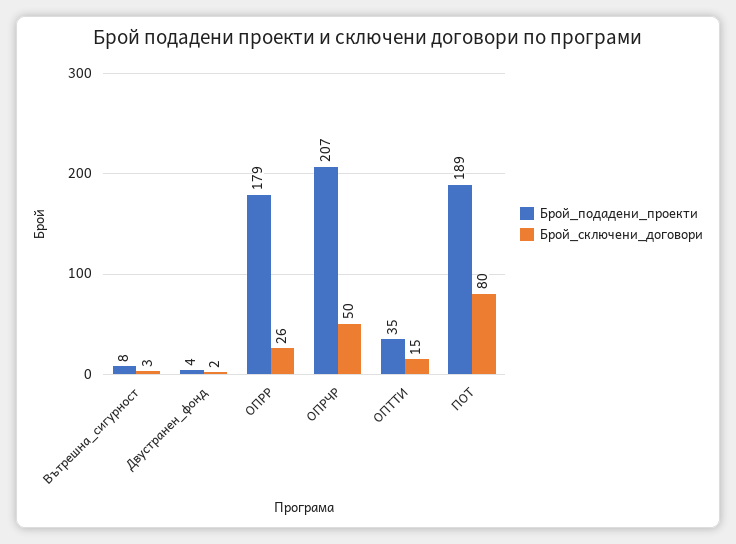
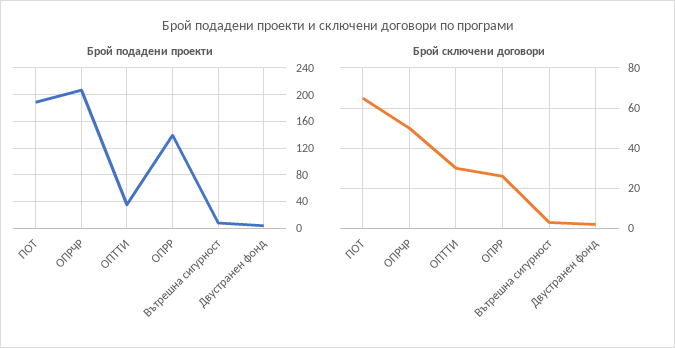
Брой_подадени_проекти, ОПРР: 179 -> 140
Брой_сключени_договори, ОПТТИ: 15 -> 30
Брой_сключени_договори, ПОТ: 80 -> 65

